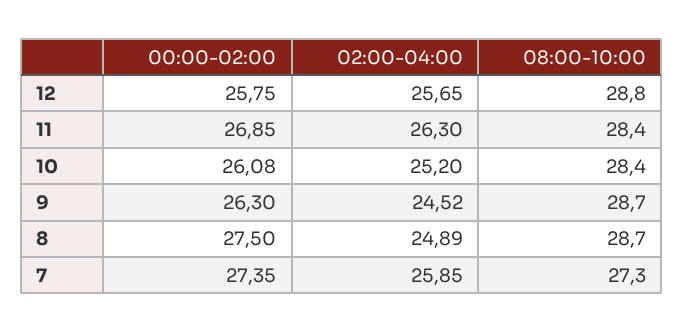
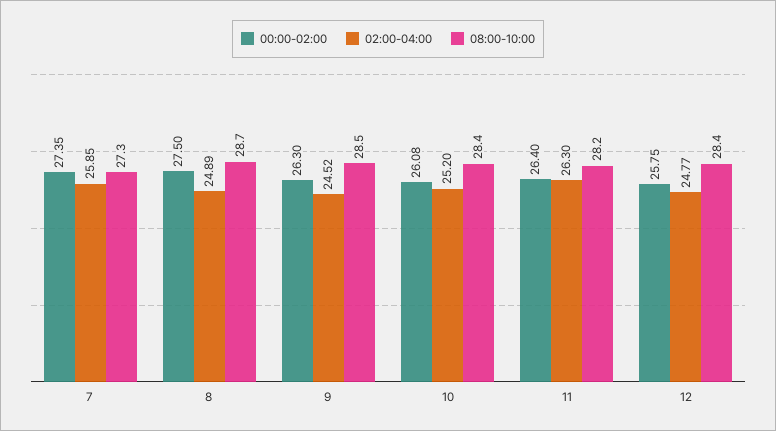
02:00-04:00, 12: 25.65 -> 24.77
08:00-10:00, 12: 28.8 -> 28.4
00:00-02:00, 11: 26.85 -> 26.4
08:00-10:00, 11: 28.4 -> 28.2
08:00-10:00, 9: 28.7 -> 28.5

